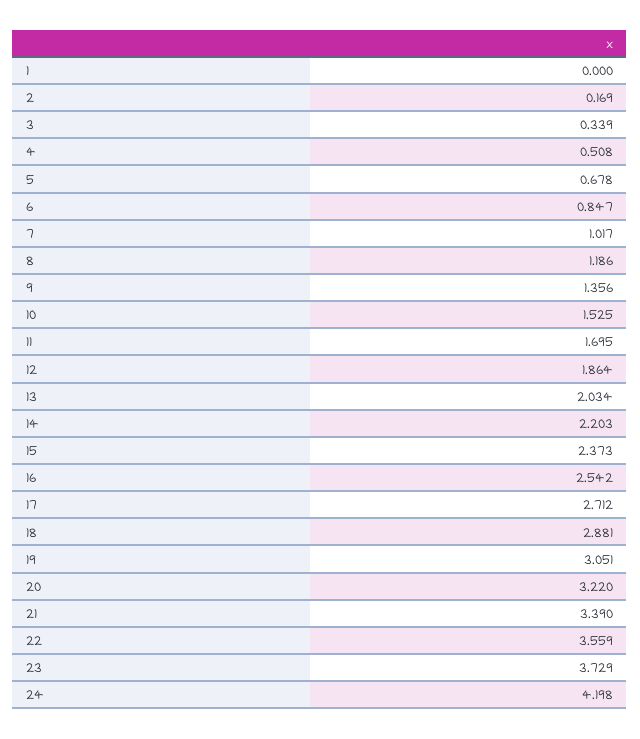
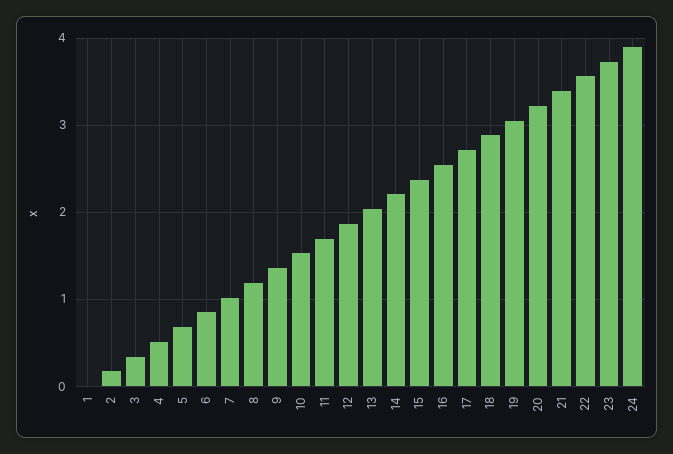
24: 4.198 -> 3.9

